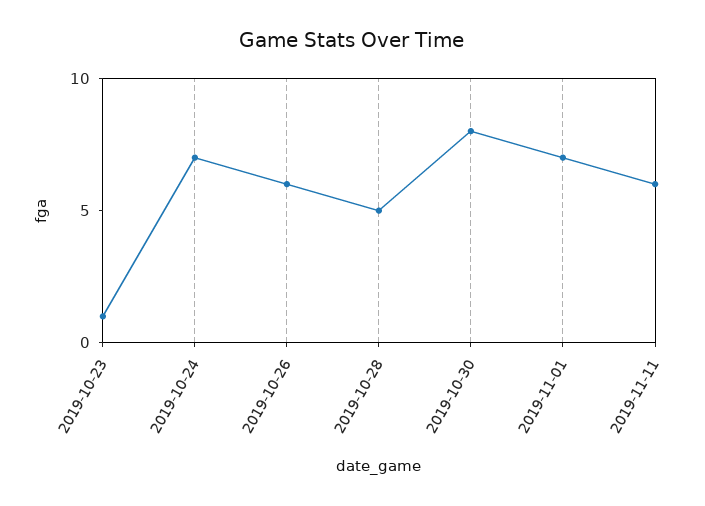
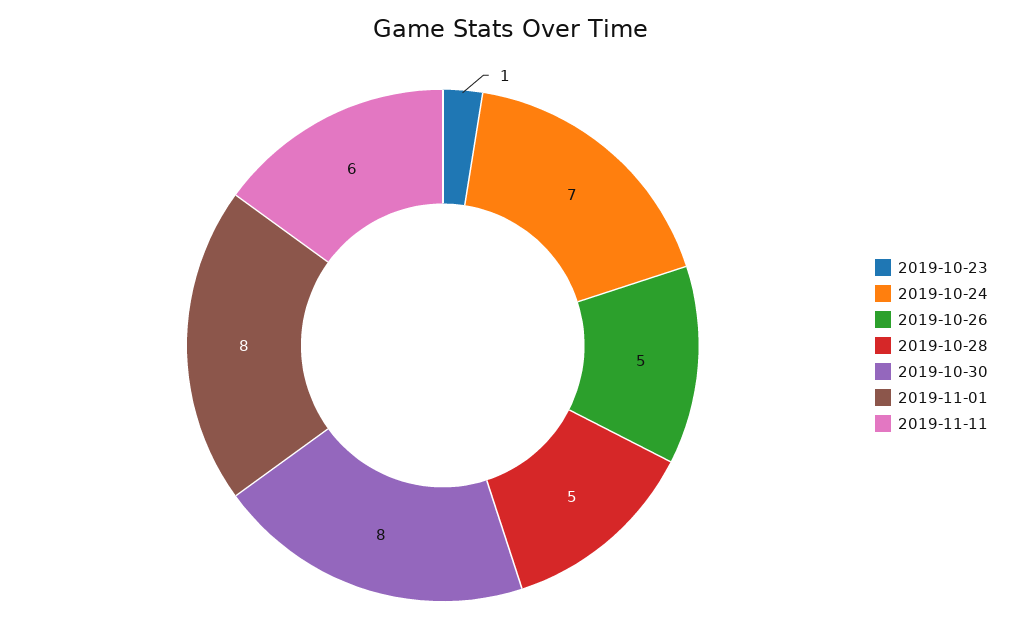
2019-10-26: 6 -> 5
2019-11-01: 7 -> 8

